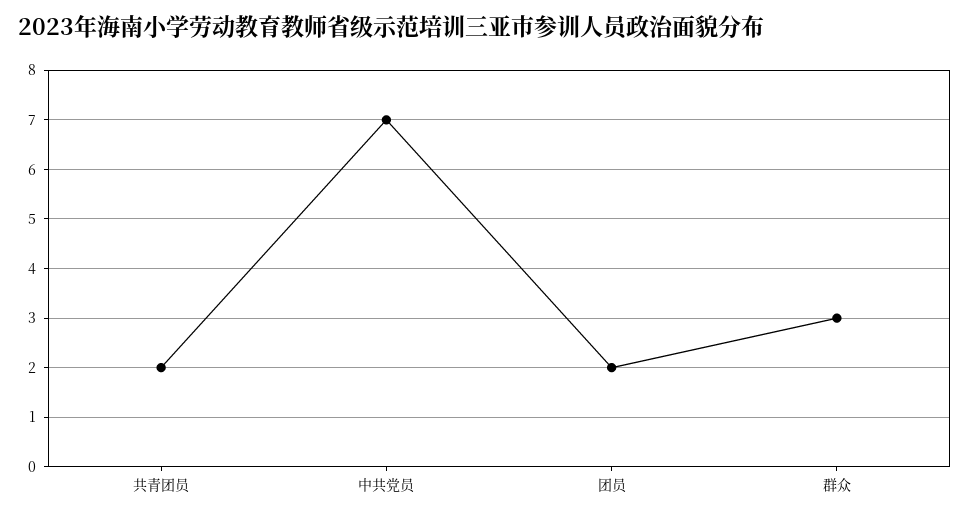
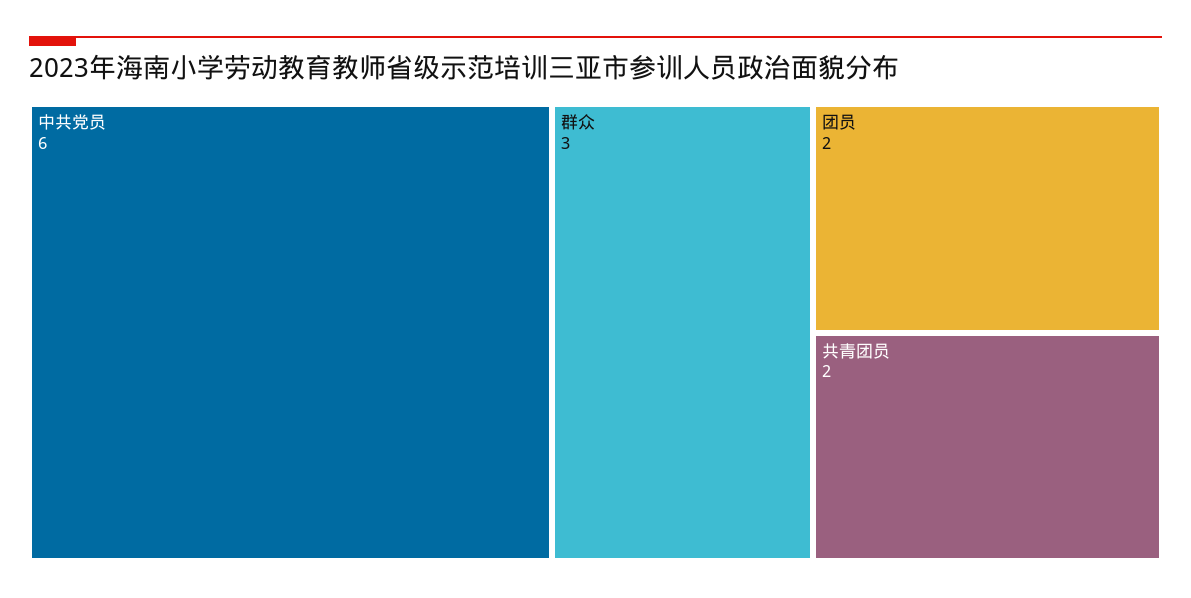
中共党员: 7 -> 6

